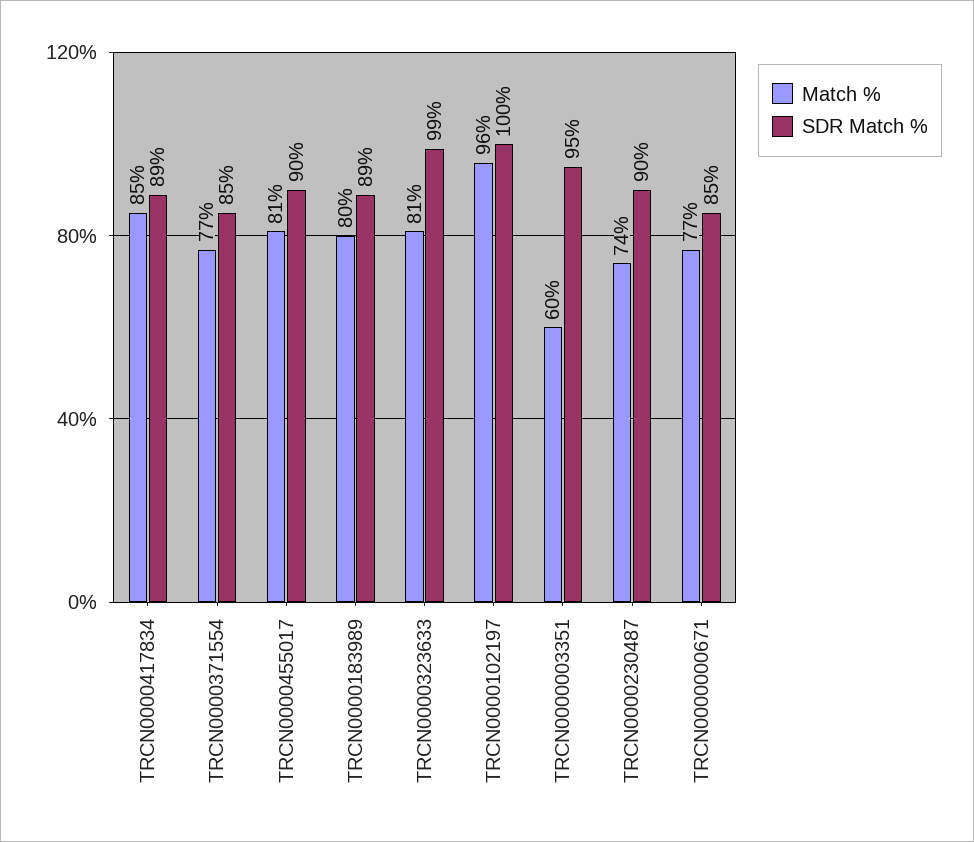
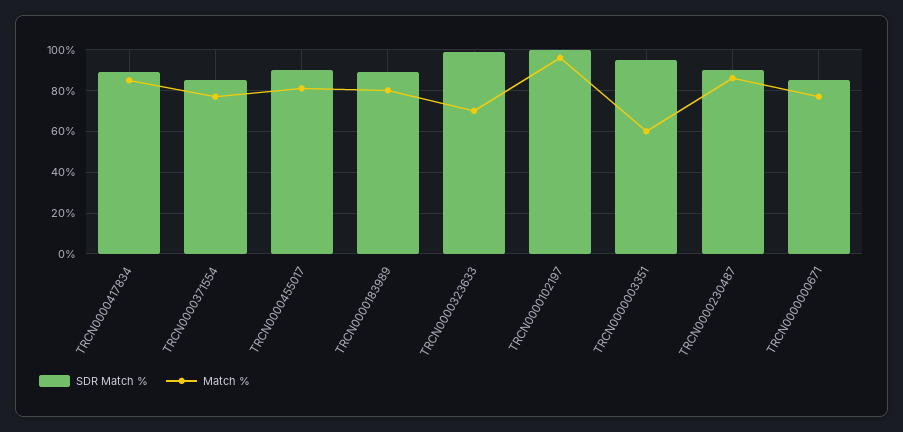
Match %, TRCN0000323633: 81 -> 70
Match %, TRCN0000230487: 74 -> 85

